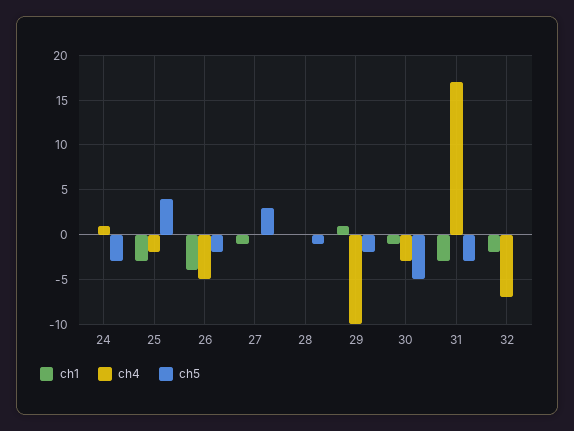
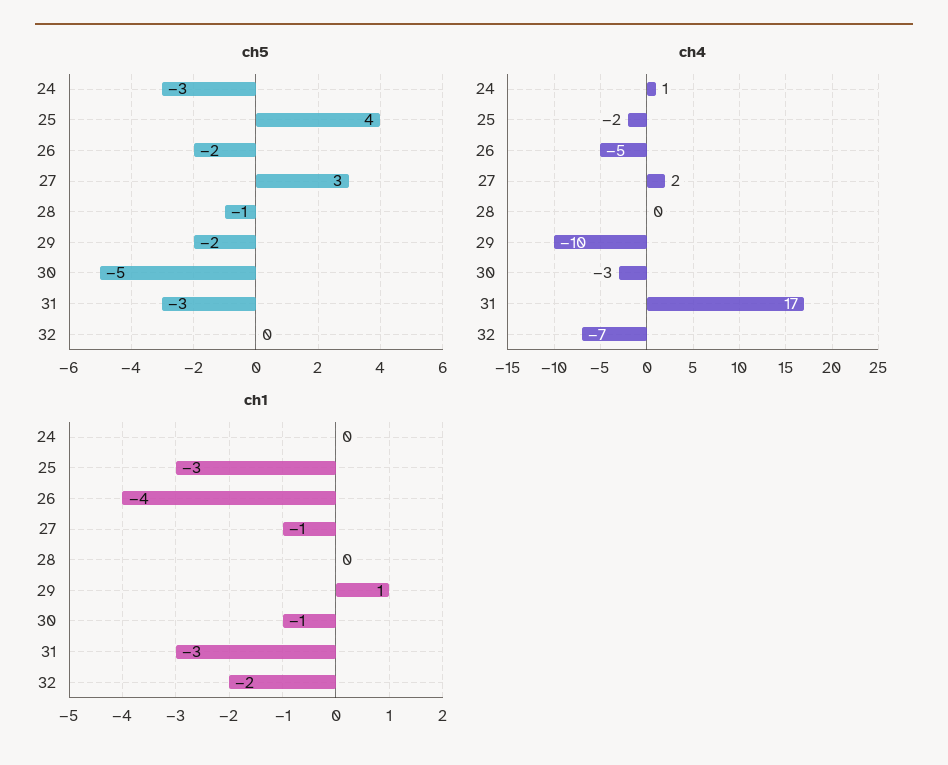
ch4, 27: 0 -> 2

